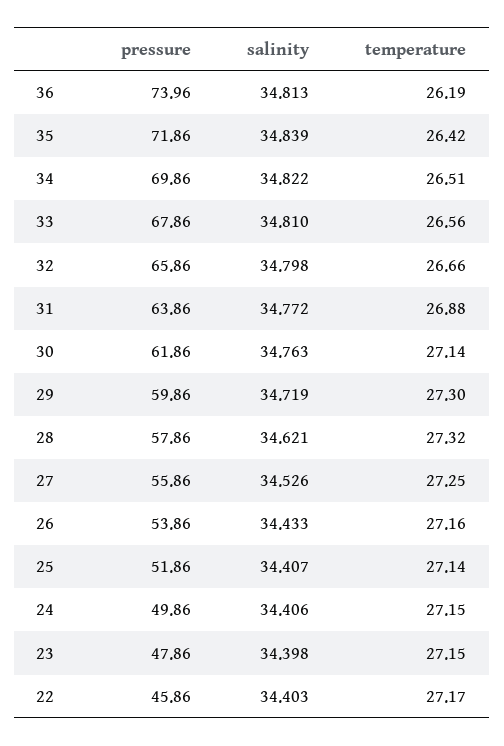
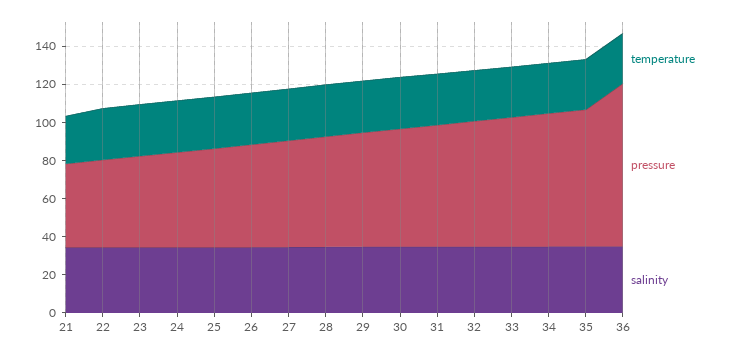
pressure, 36: 73.96 -> 85
temperature, 21: none -> 25
pressure, 21: none -> 45
salinity, 21: none -> 35

